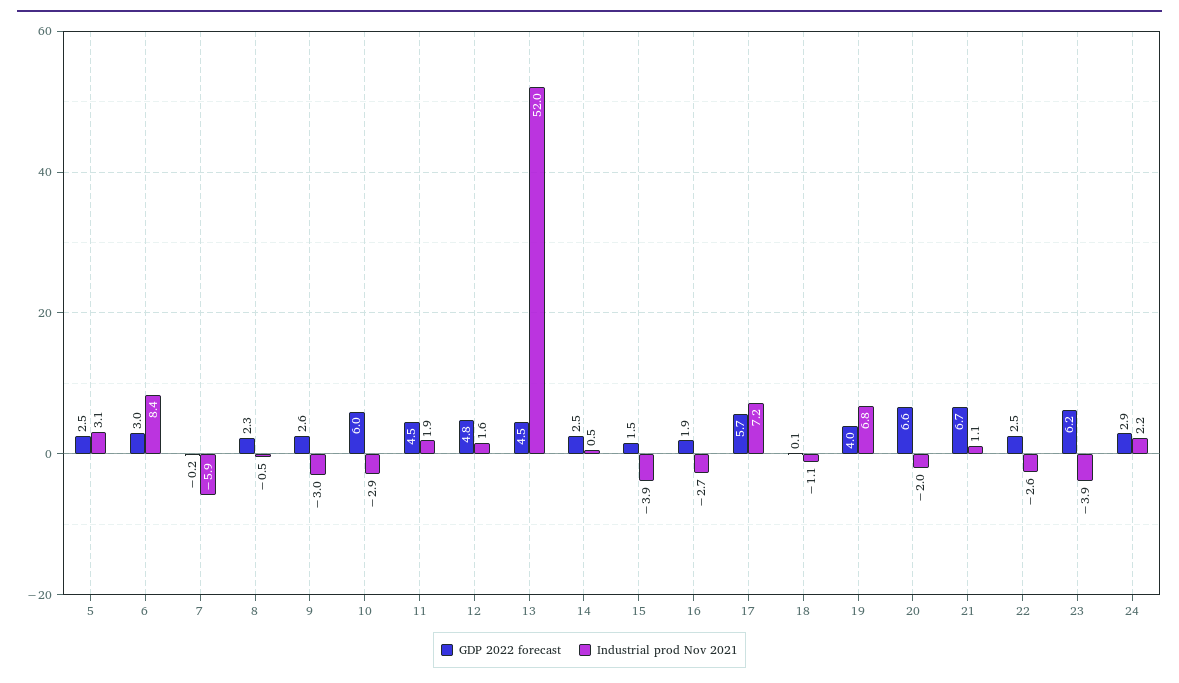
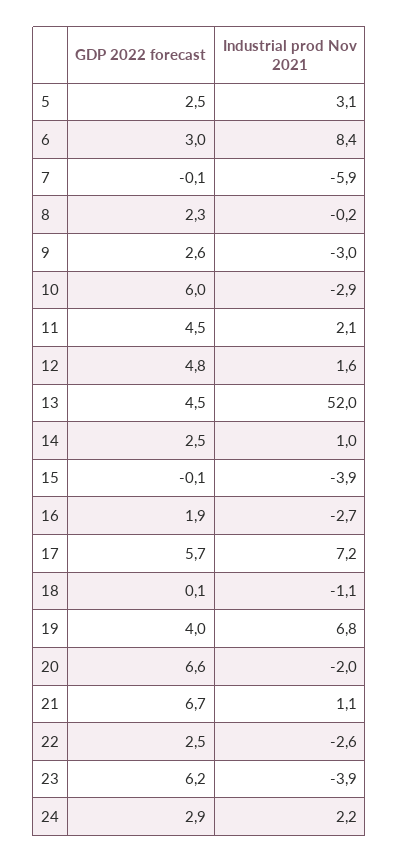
GDP 2022 forecast, 7: -0.2 -> -0.1
Industrial prod Nov 2021, 8: -0.5 -> -0.2
Industrial prod Nov 2021, 11: 1.9 -> 2.1
Industrial prod Nov 2021, 14: 0.5 -> 1
GDP 2022 forecast, 15: 1.5 -> -0.1

